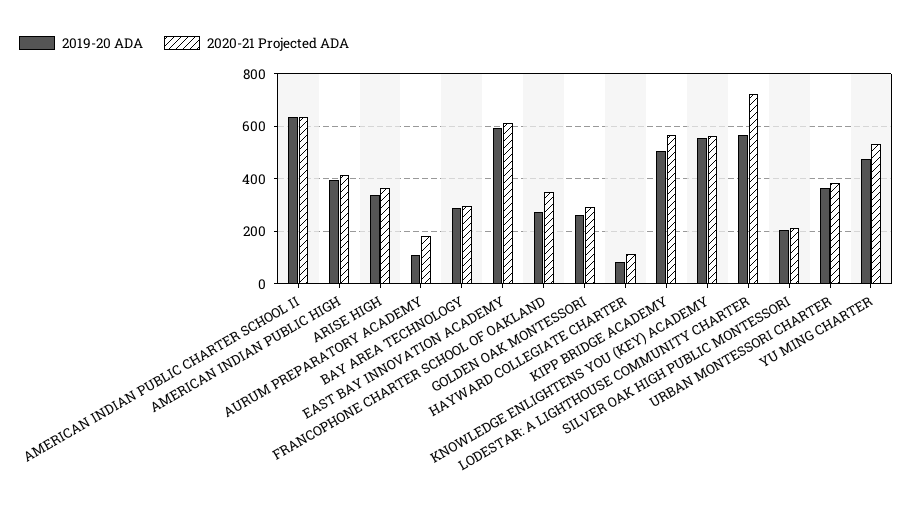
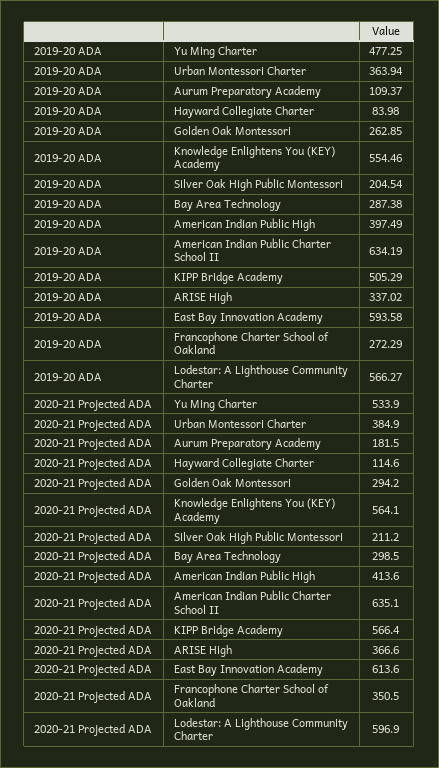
2020-21 Projected ADA, LODESTAR: A LIGHTHOUSE COMMUNITY CHARTER: 725 -> 596.9

